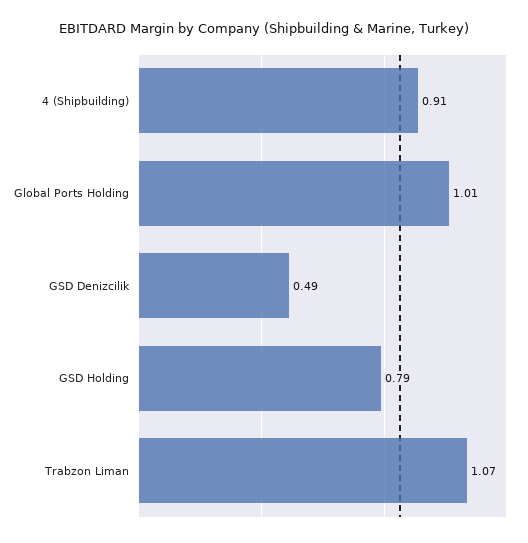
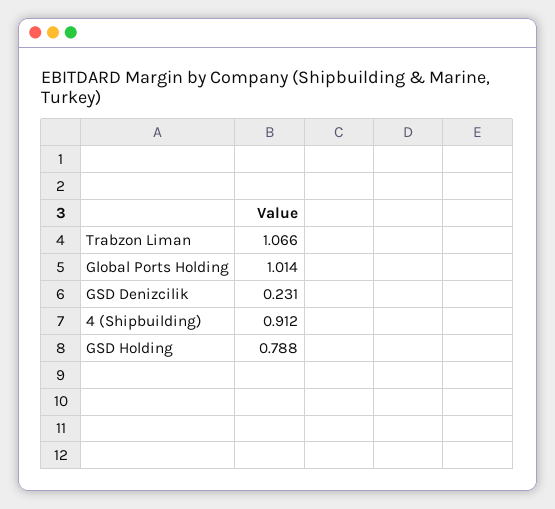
GSD Denizcilik: 0.49 -> 0.231

